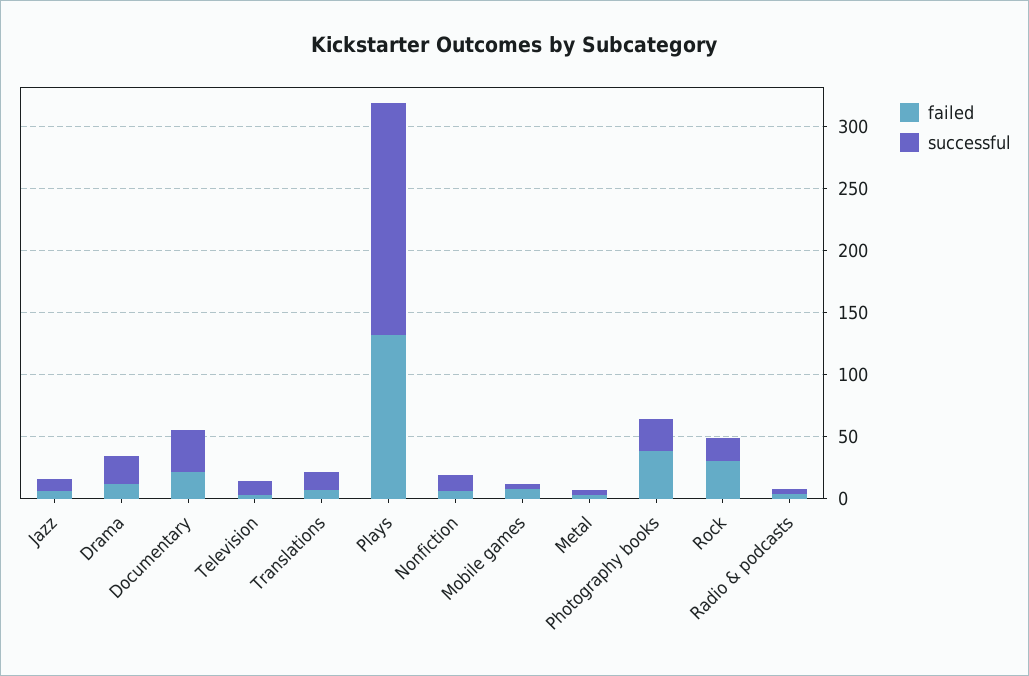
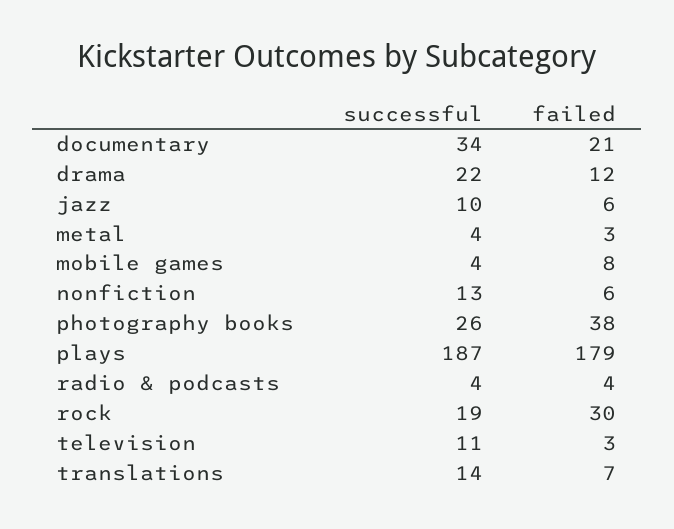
failed, Plays: 130 -> 179

